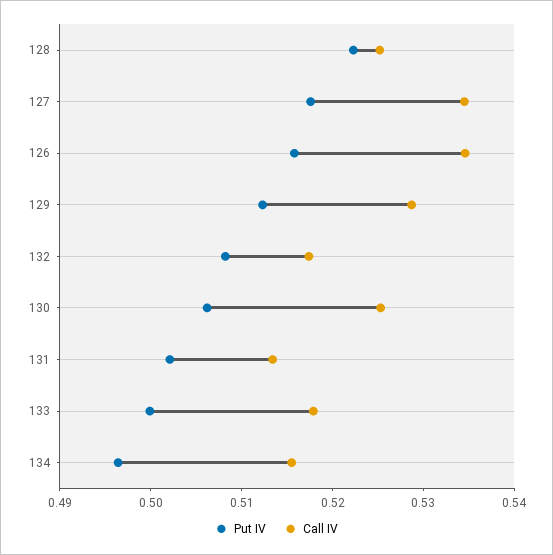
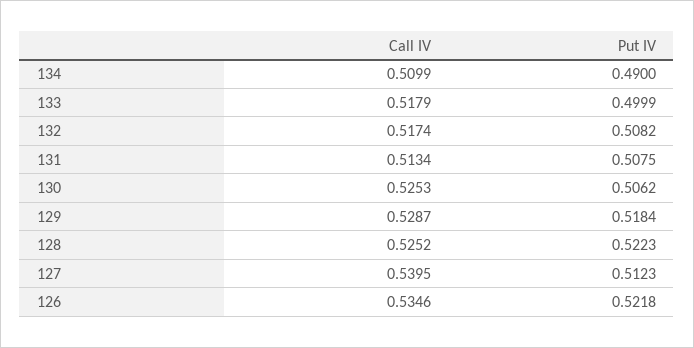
Put IV, 127: 0.518 -> 0.5123
Call IV, 127: 0.534 -> 0.5395
Put IV, 126: 0.516 -> 0.5218
Put IV, 129: 0.512 -> 0.5184
Put IV, 131: 0.502 -> 0.5075
Put IV, 134: 0.496 -> 0.49
Call IV, 134: 0.516 -> 0.5099

